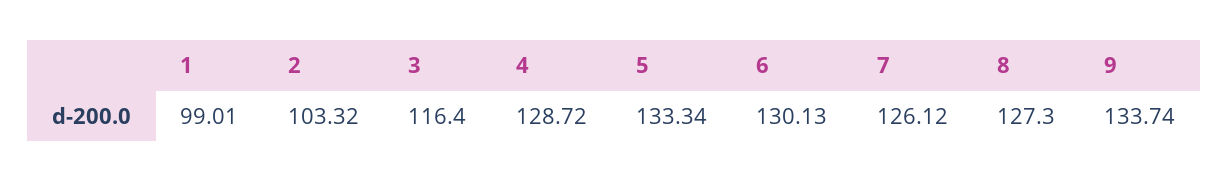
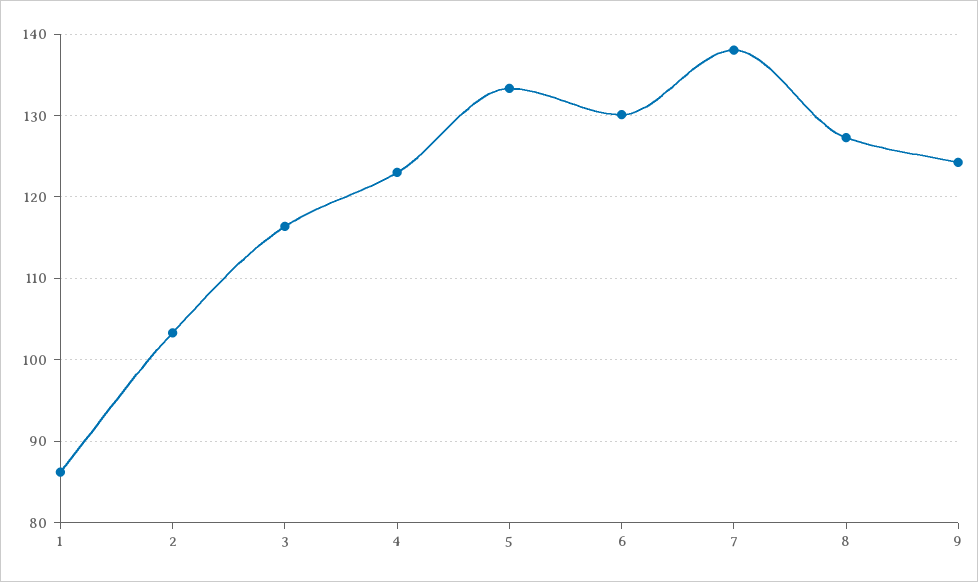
1: 99.01 -> 86
4: 128.72 -> 123
7: 126.12 -> 138
9: 133.74 -> 124

